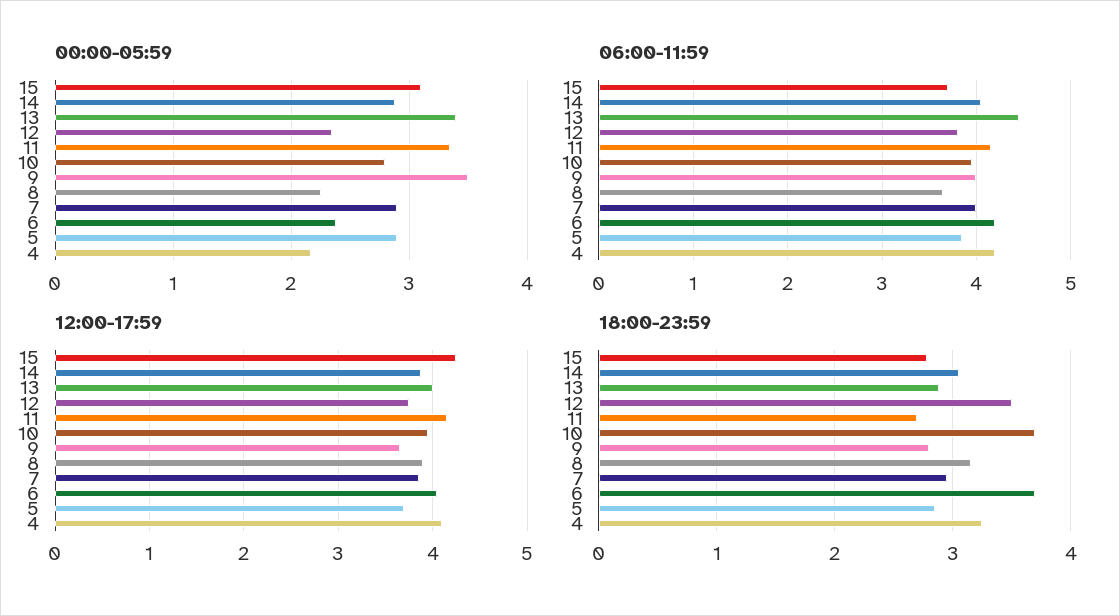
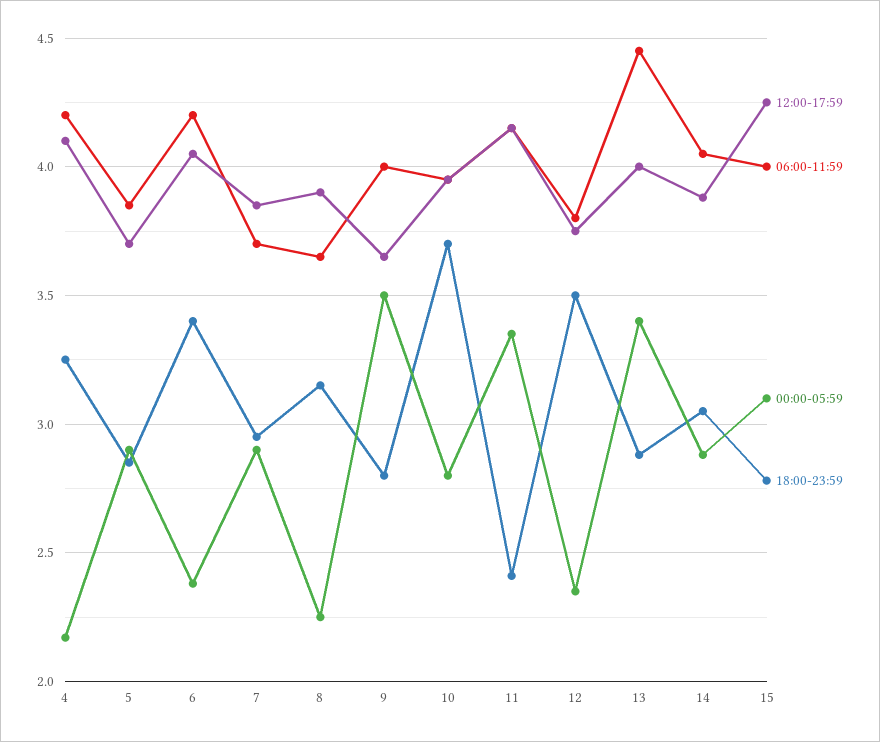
06:00-11:59, 15: 3.7 -> 4
06:00-11:59, 7: 4 -> 3.7
18:00-23:59, 11: 2.7 -> 2.4
18:00-23:59, 6: 3.7 -> 3.4

